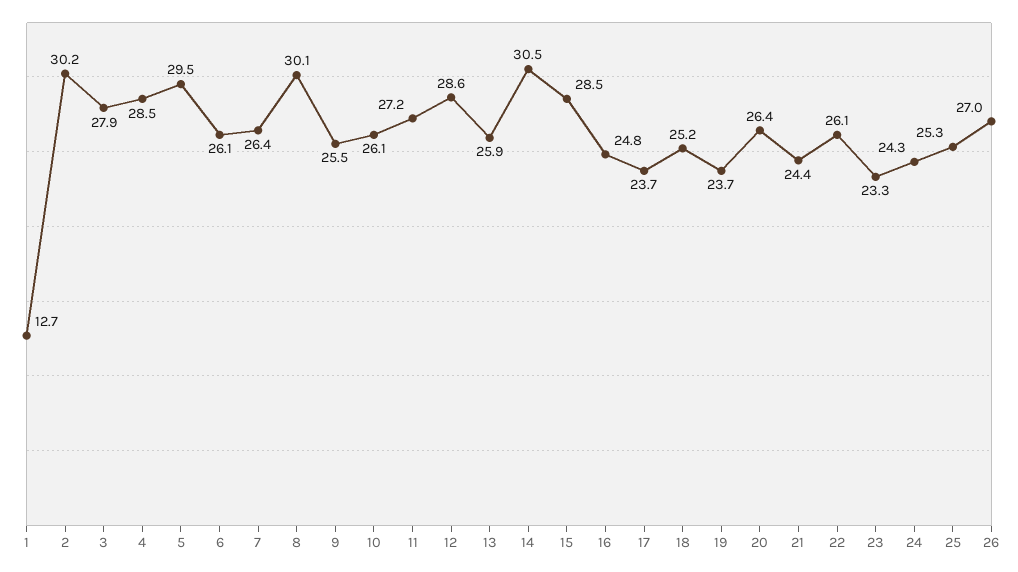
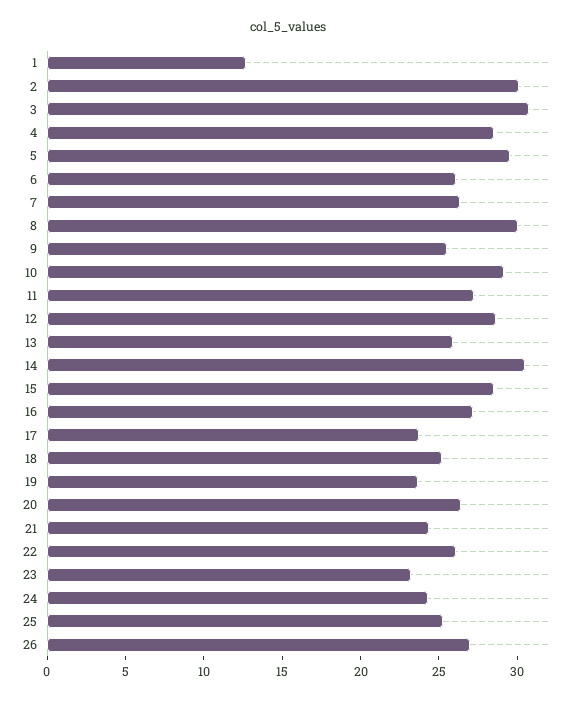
3: 27.9 -> 31
10: 26.1 -> 29
16: 24.8 -> 27

